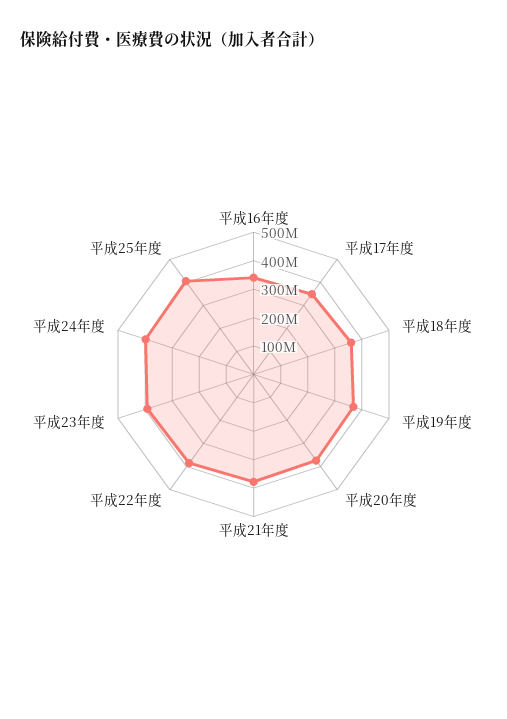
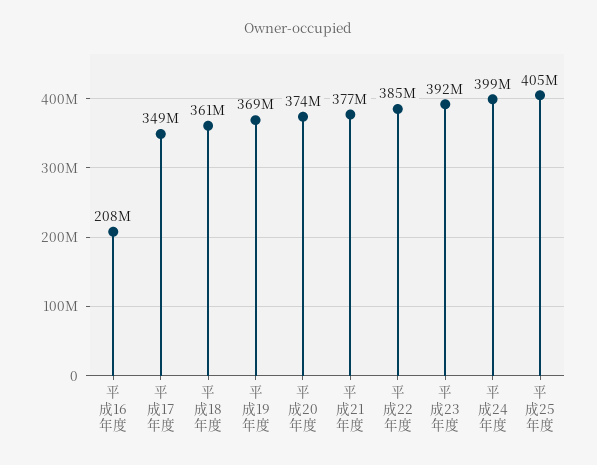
平成16年度: 350000000 -> 208000000

